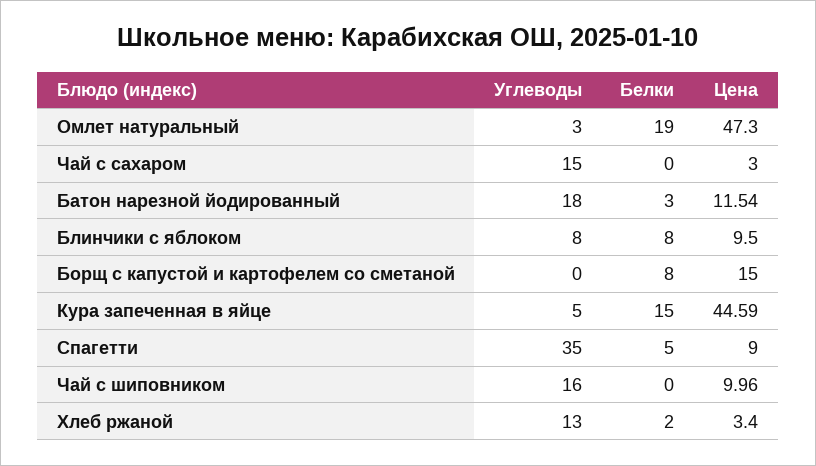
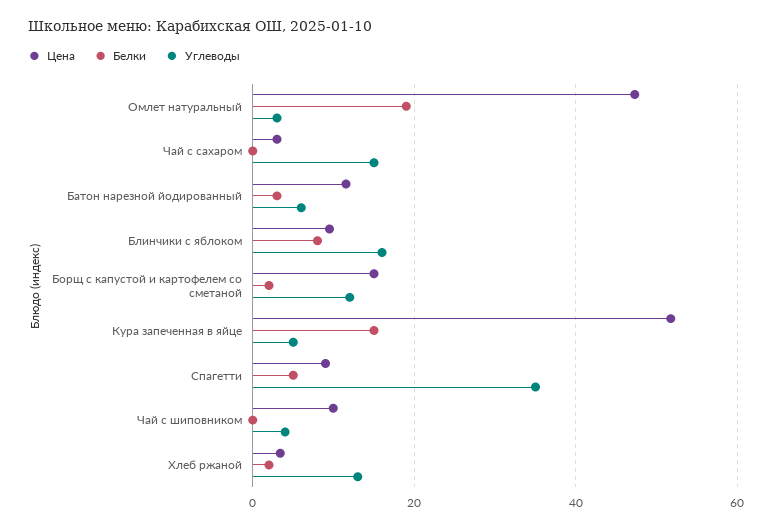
Углеводы, Батон нарезной йодированный: 18 -> 6
Углеводы, Блинчики с яблоком: 8 -> 16
Углеводы, Борщ с капустой и картофелем со сметаной: 0 -> 12
Белки, Борщ с капустой и картофелем со сметаной: 8 -> 2
Цена, Кура запеченная в яйце: 44.59 -> 52
Углеводы, Чай с шиповником: 16 -> 4

